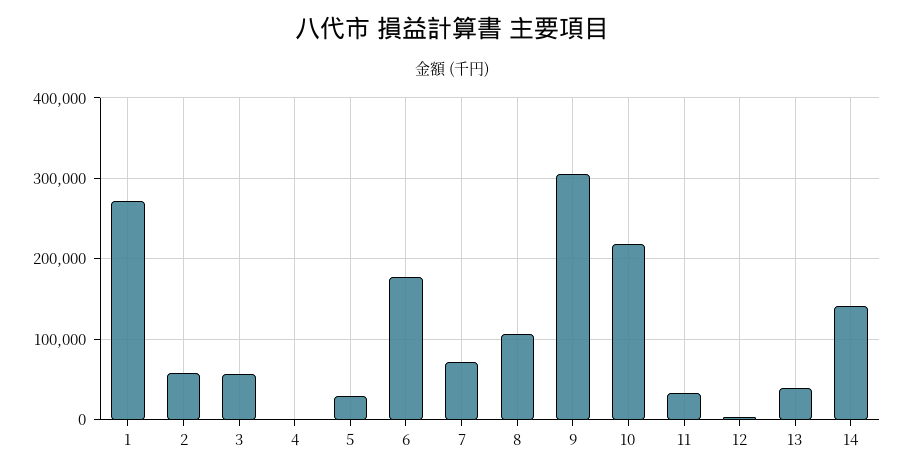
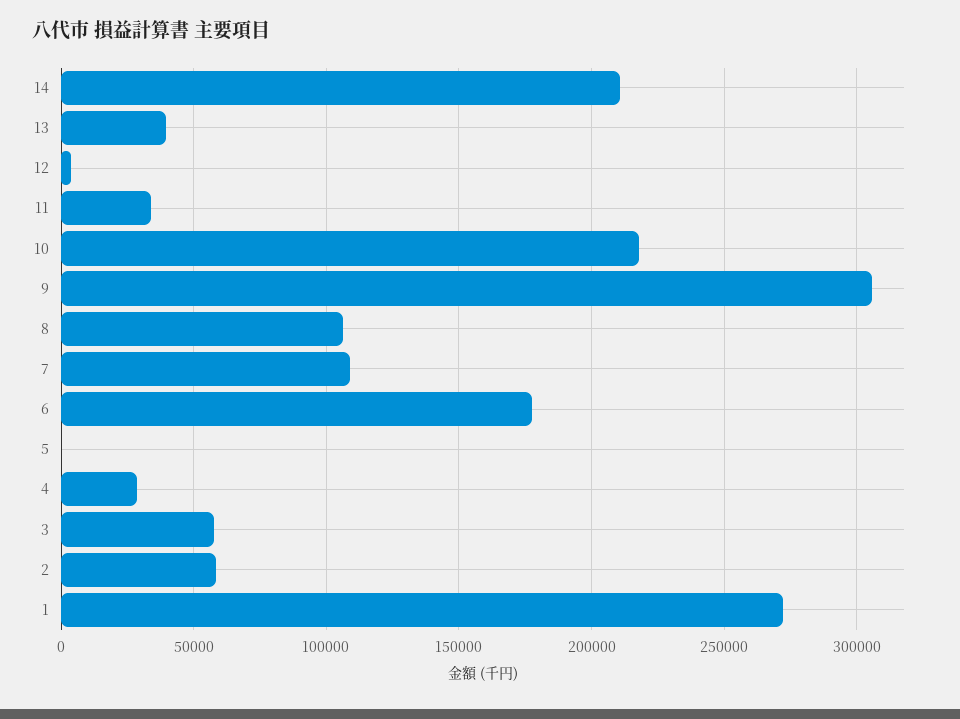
4: 0 -> 30000
5: 30000 -> 0
7: 70000 -> 110000
14: 140000 -> 210000

